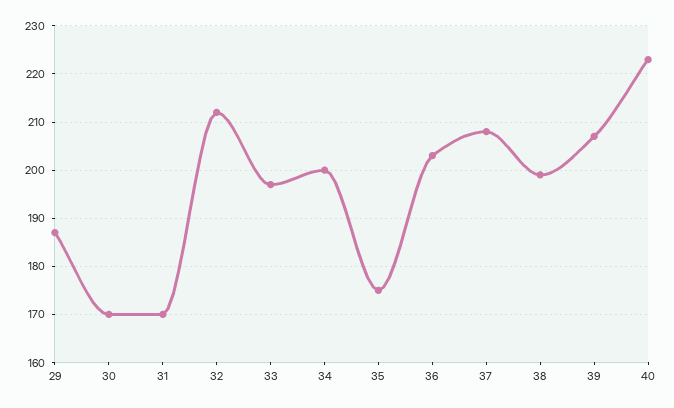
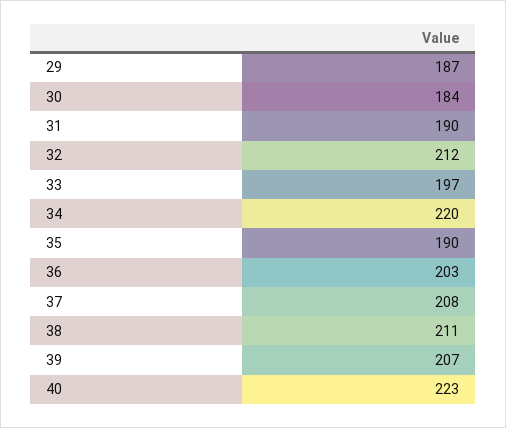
30: 170 -> 184
31: 170 -> 190
34: 200 -> 220
35: 175 -> 190
38: 200 -> 211

